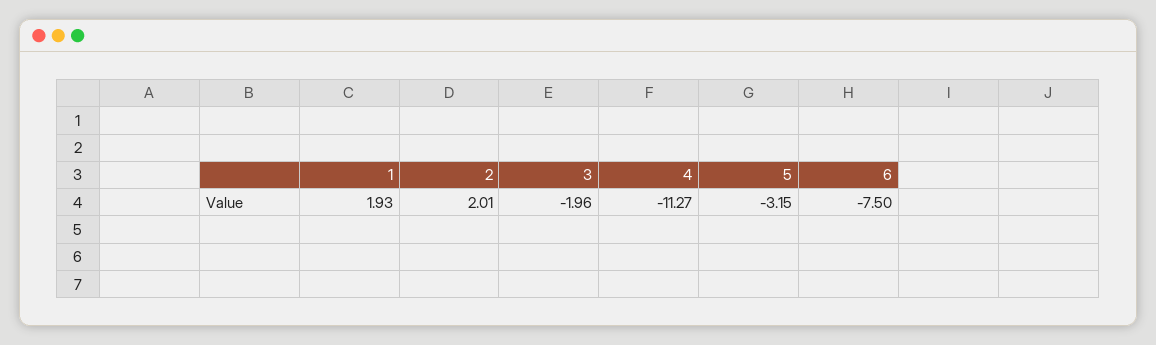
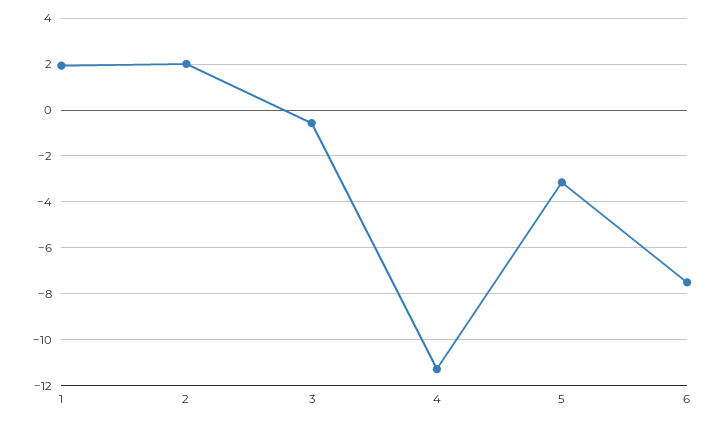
3: -1.96 -> -0.5

